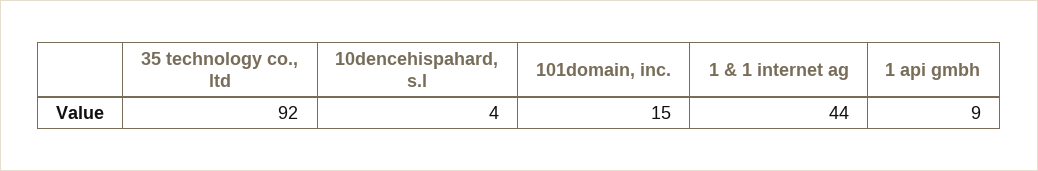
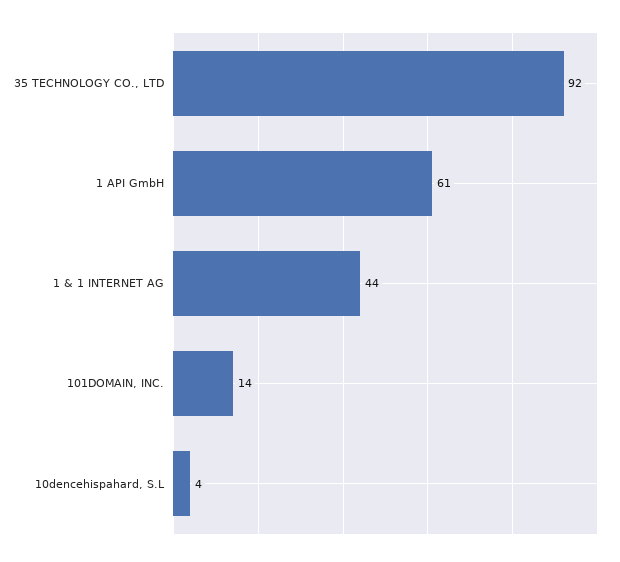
101domain, inc.: 15 -> 14
1 api gmbh: 9 -> 61

